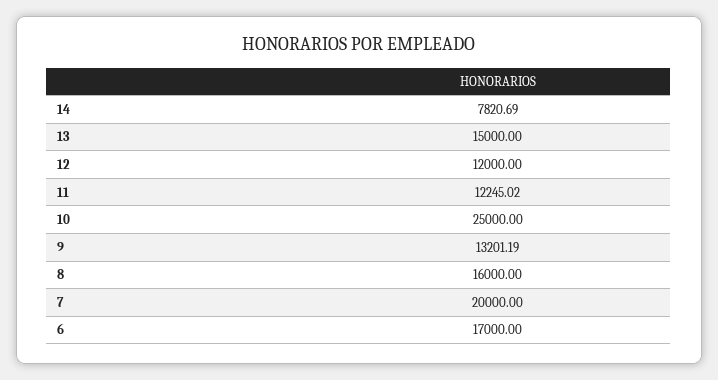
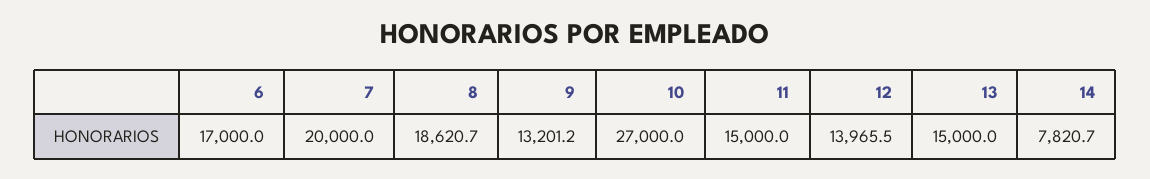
12: 12000 -> 13965.5
11: 12245.02 -> 15000
10: 25000 -> 27000
8: 16000 -> 18620.7

